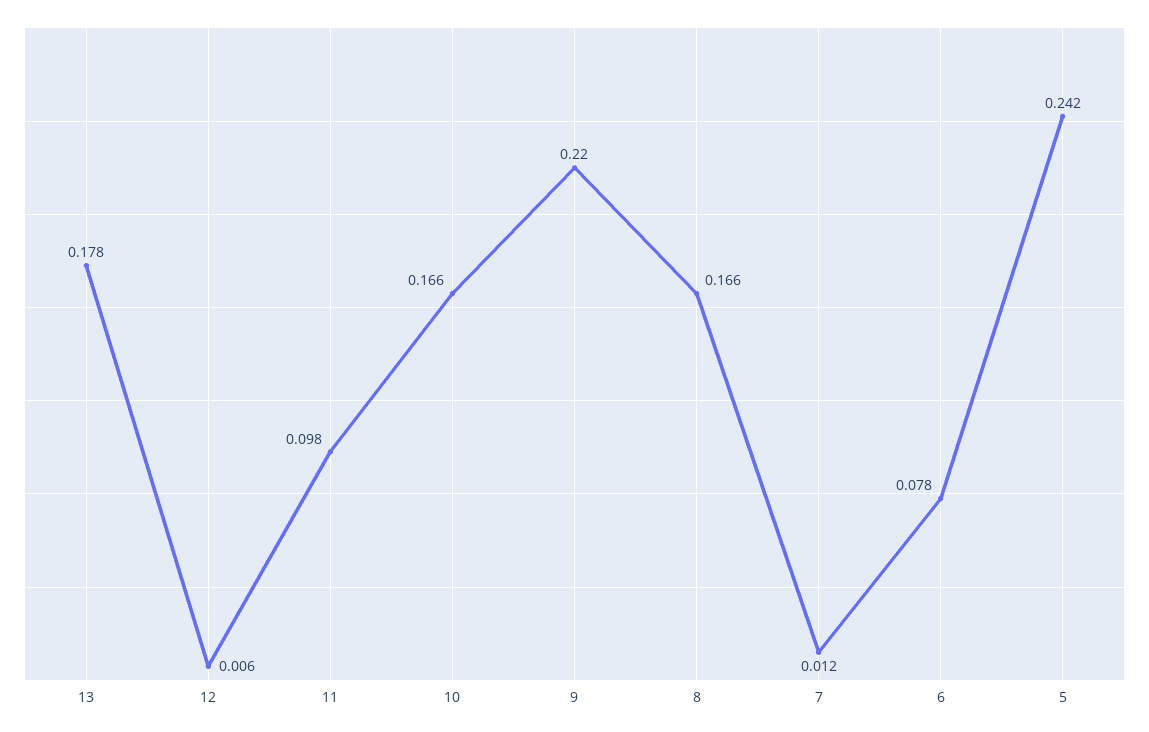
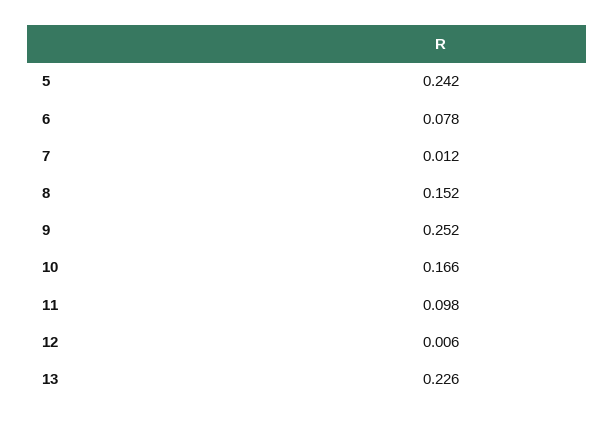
13: 0.178 -> 0.226
9: 0.22 -> 0.252
8: 0.166 -> 0.152

